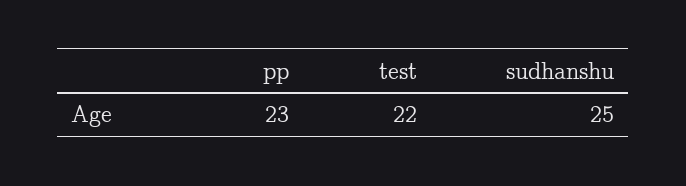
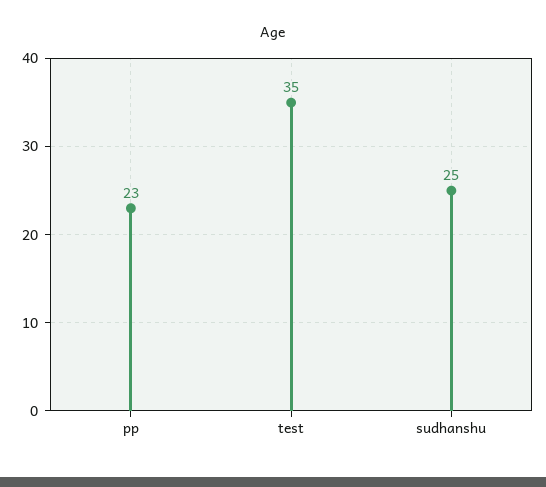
test: 22 -> 35

